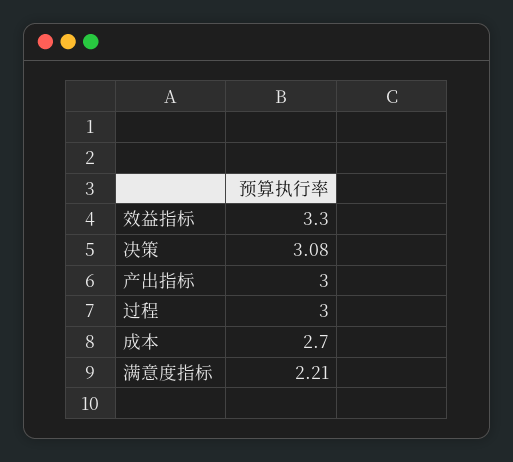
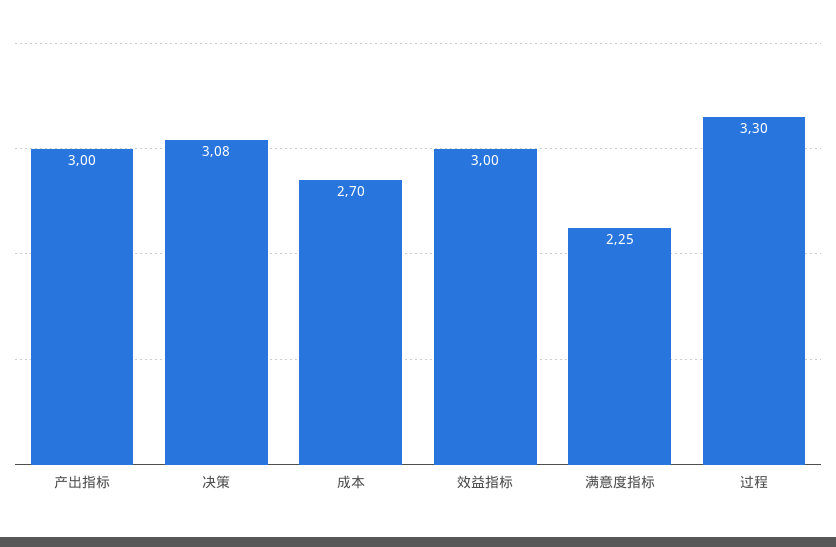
效益指标: 3.3 -> 3
过程: 3 -> 3.3
满意度指标: 2.21 -> 2.25

